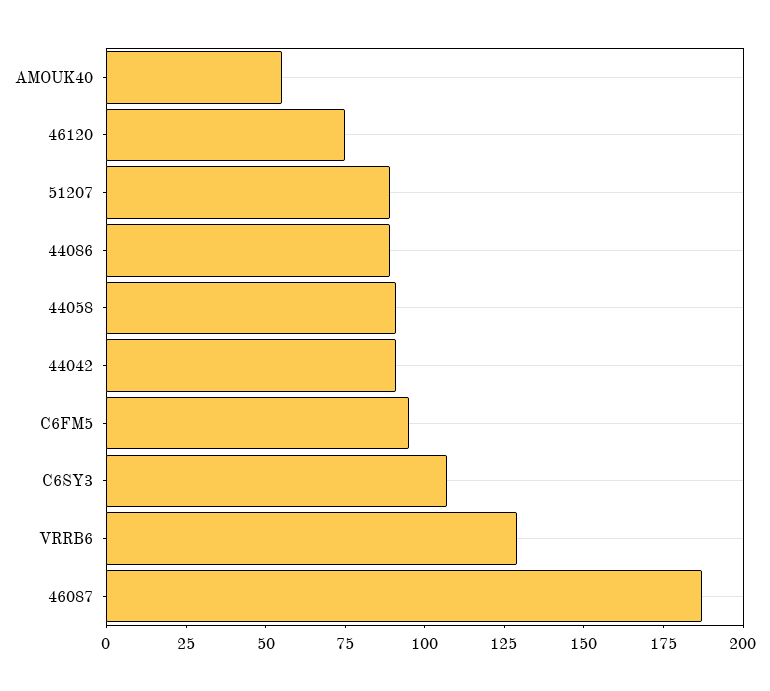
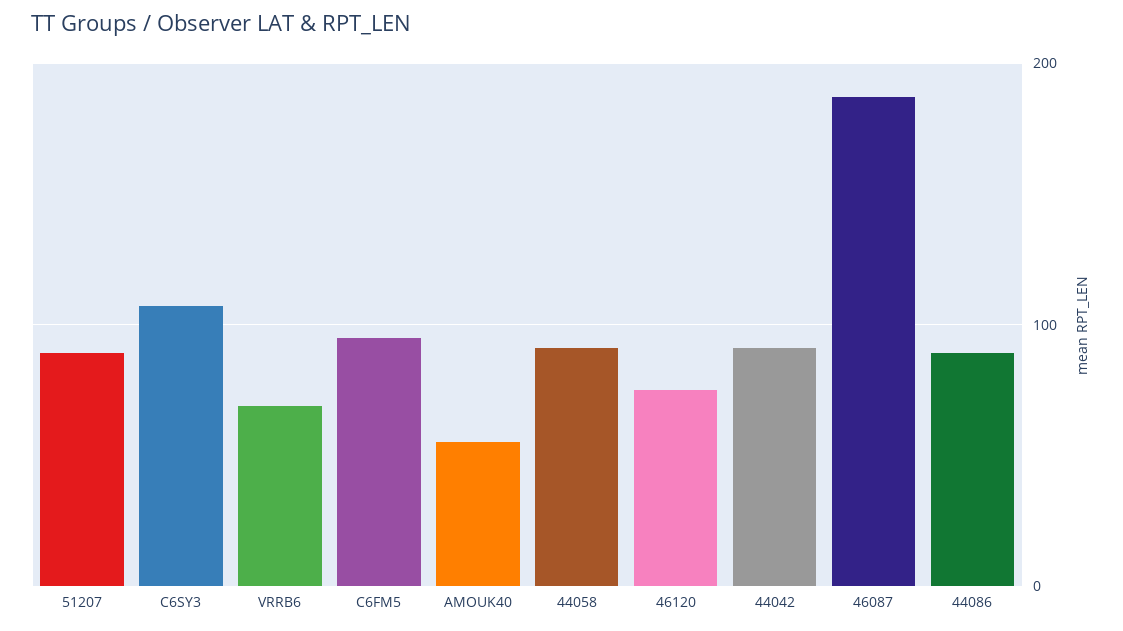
VRRB6: 130 -> 70

